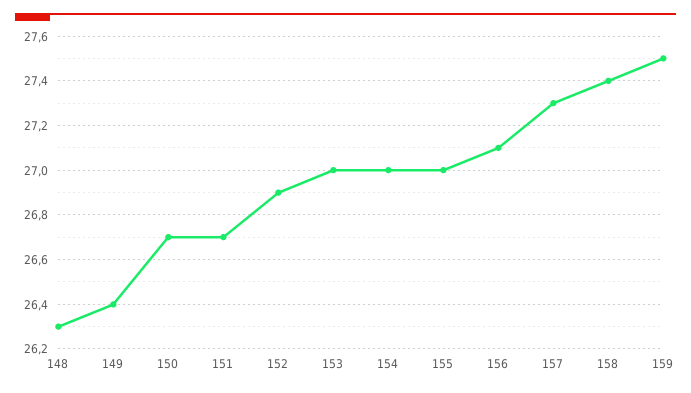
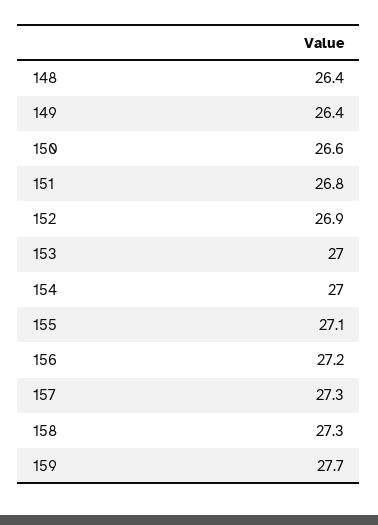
148: 26.3 -> 26.4
150: 26.7 -> 26.6
151: 26.7 -> 26.8
155: 27 -> 27.1
156: 27.1 -> 27.2
158: 27.4 -> 27.3
159: 27.5 -> 27.7

